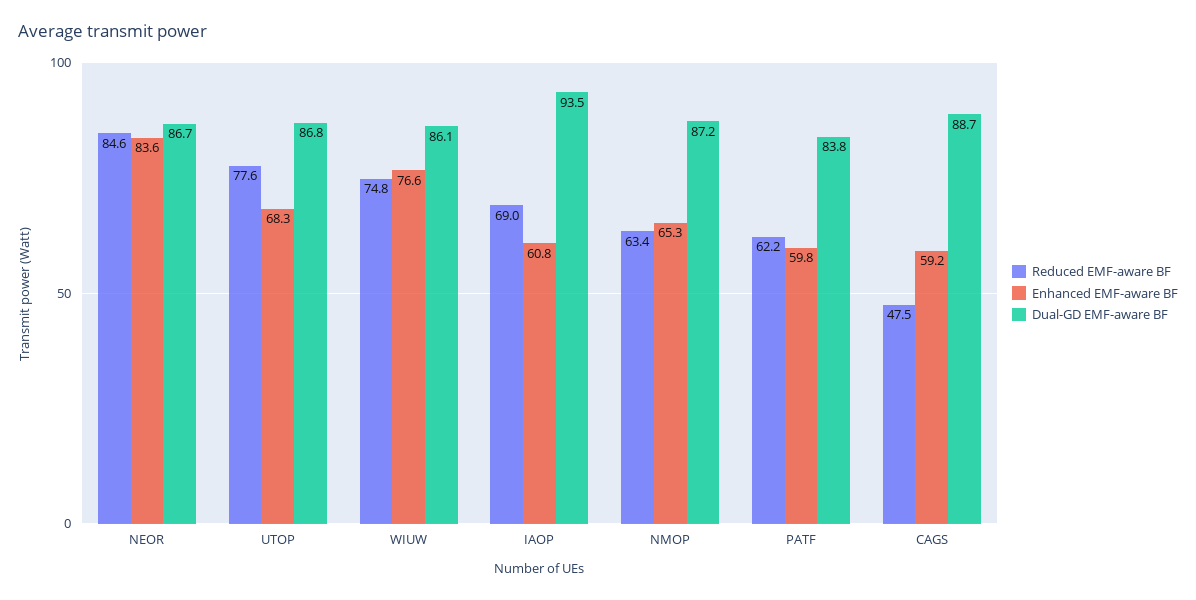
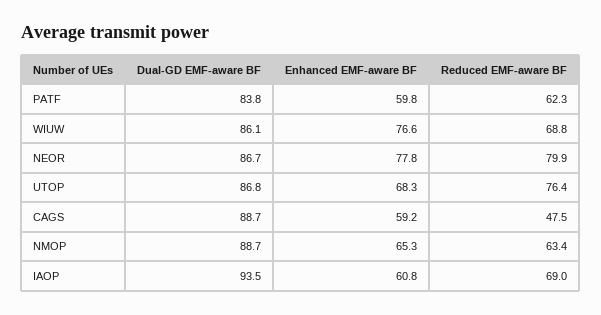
Reduced EMF-aware BF, NEOR: 84.6 -> 79.9
Enhanced EMF-aware BF, NEOR: 83.6 -> 77.8
Reduced EMF-aware BF, UTOP: 77.6 -> 76.4
Reduced EMF-aware BF, WIUW: 74.8 -> 68.8
Dual-GD EMF-aware BF, NMOP: 87.2 -> 88.7
Reduced EMF-aware BF, PATF: 62.2 -> 62.3

